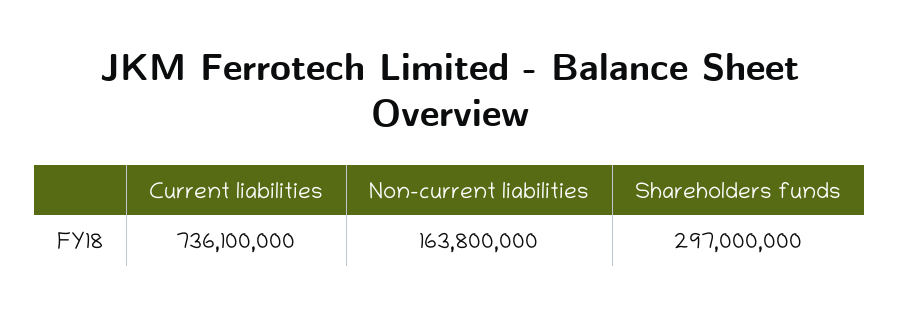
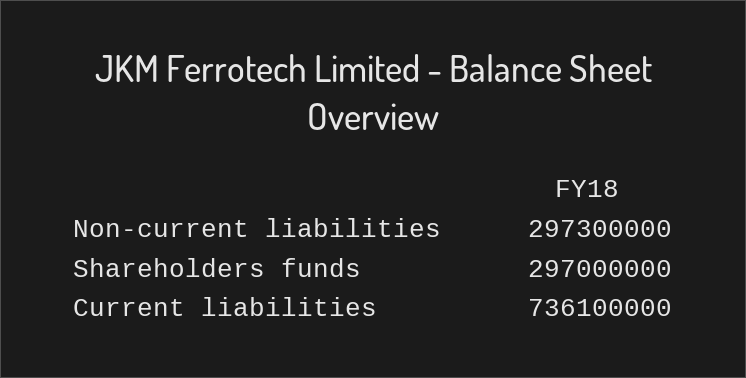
Non-current liabilities: 163800000 -> 297300000

